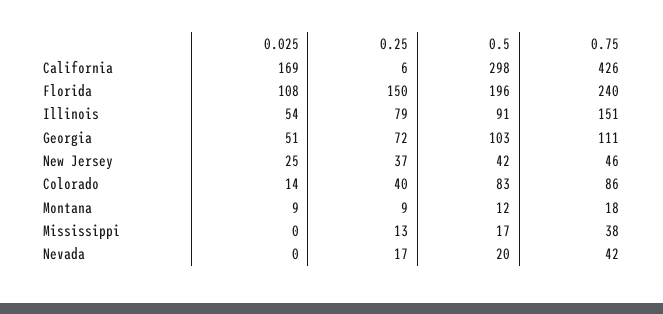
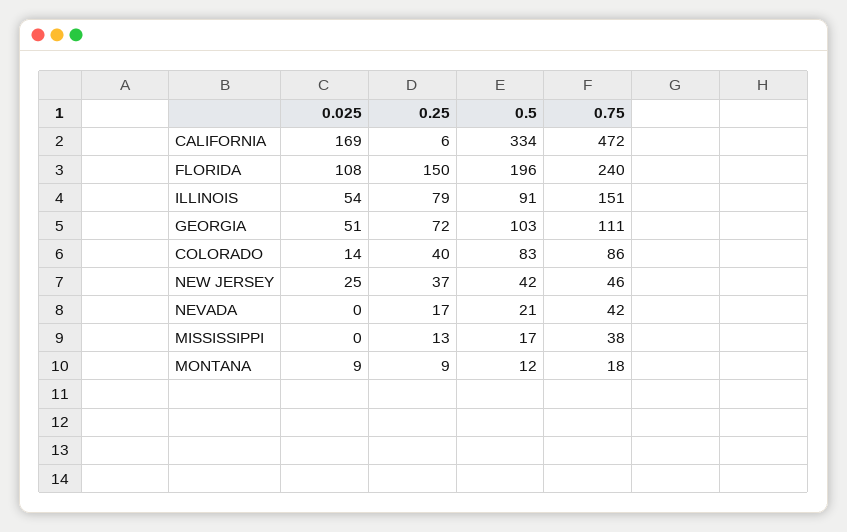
0.5, California: 298 -> 334
0.75, California: 426 -> 472
0.5, Nevada: 20 -> 21

